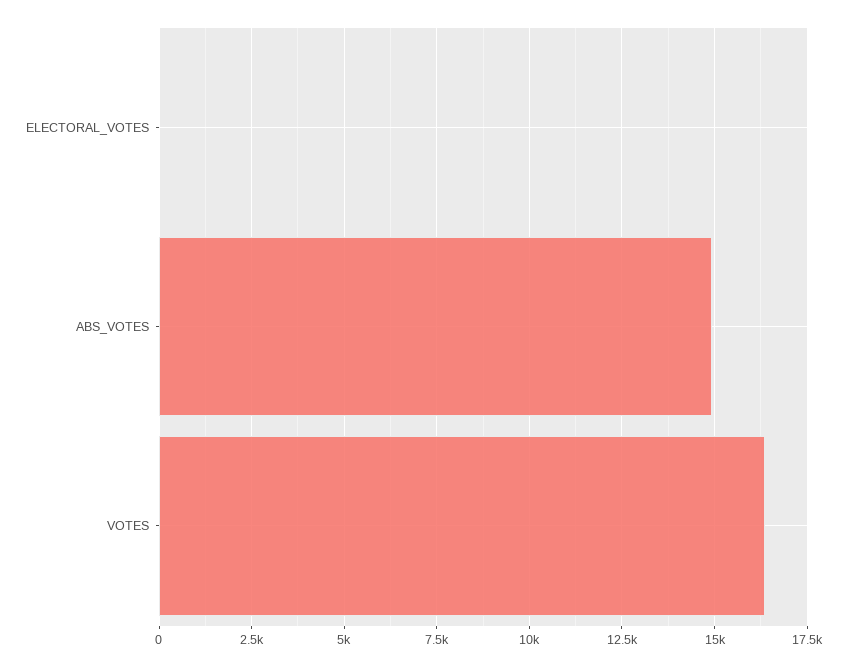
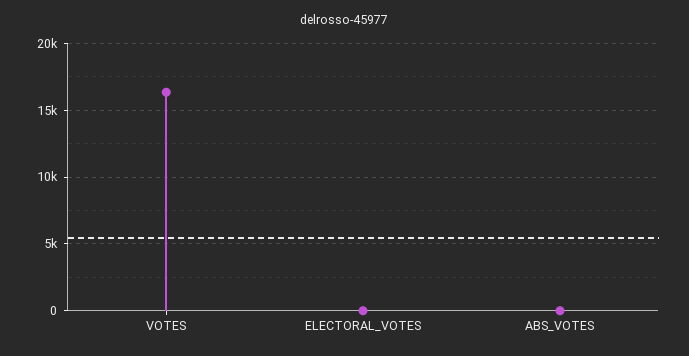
ABS_VOTES: 15000 -> 0

